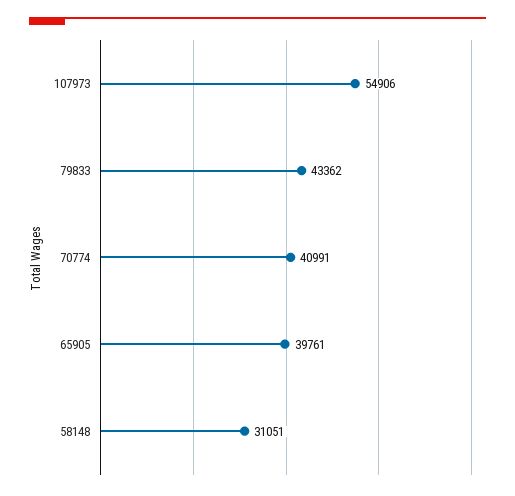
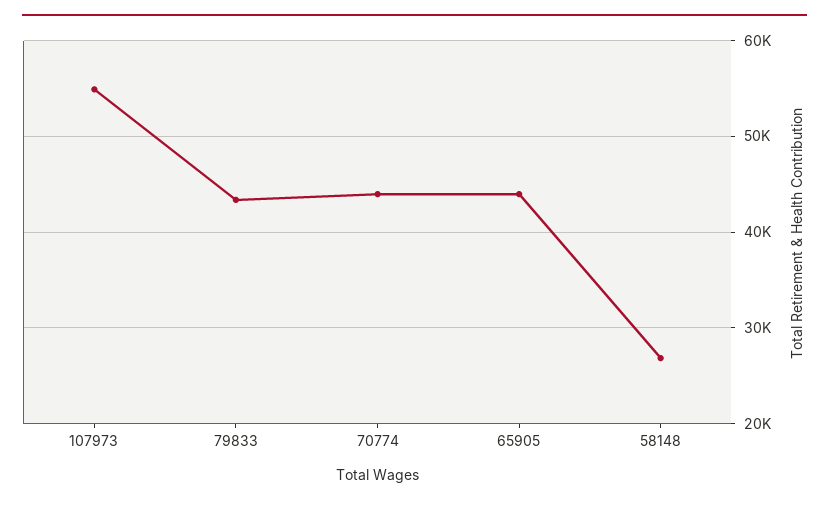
70774: 40991 -> 44000
65905: 39761 -> 44000
58148: 31051 -> 27000

